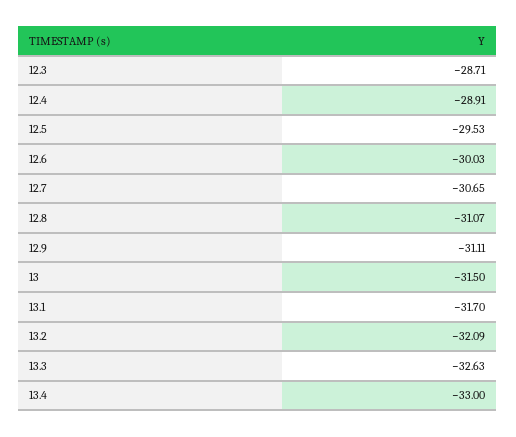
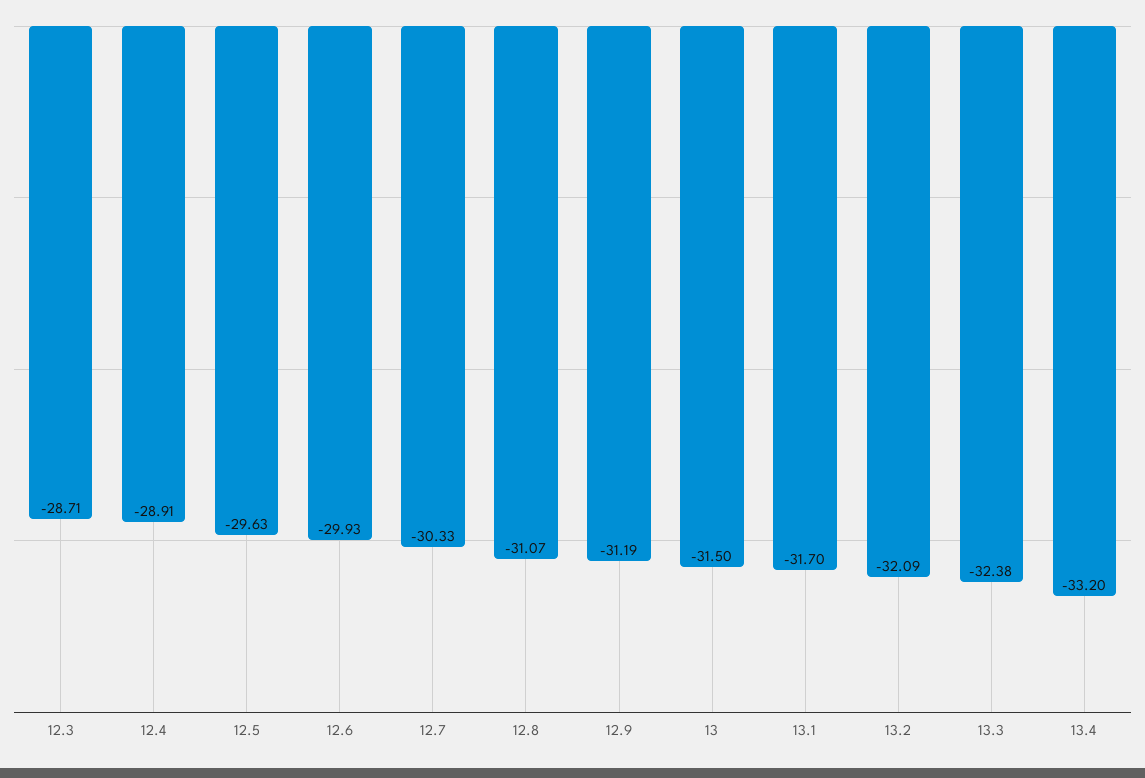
12.5: -29.53 -> -29.63
12.6: -30.03 -> -29.93
12.7: -30.65 -> -30.33
12.9: -31.11 -> -31.19
13.3: -32.63 -> -32.38
13.4: -33 -> -33.2

